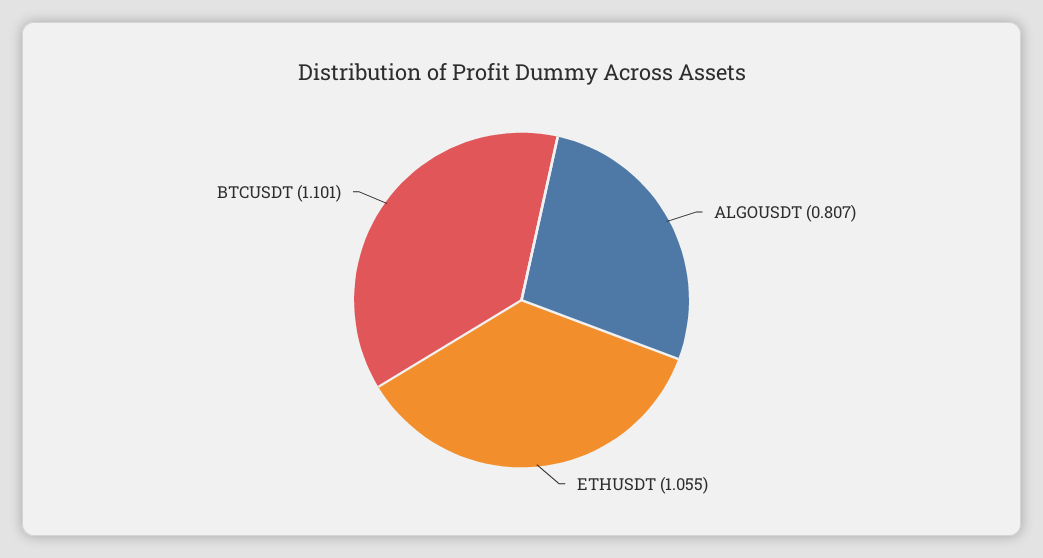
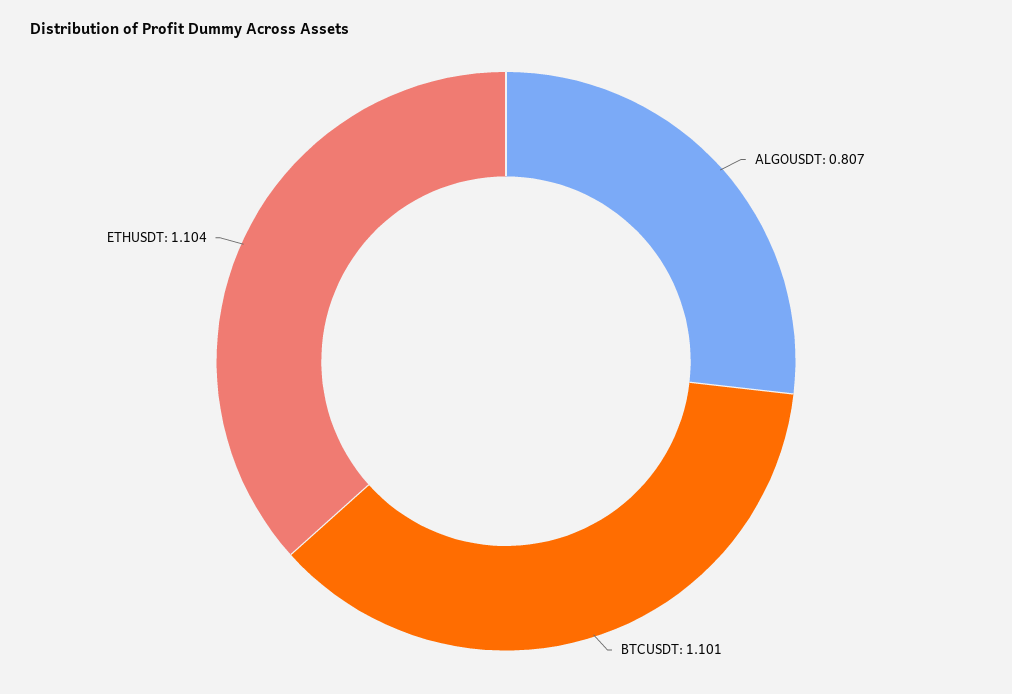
ETHUSDT: 1.055 -> 1.104

